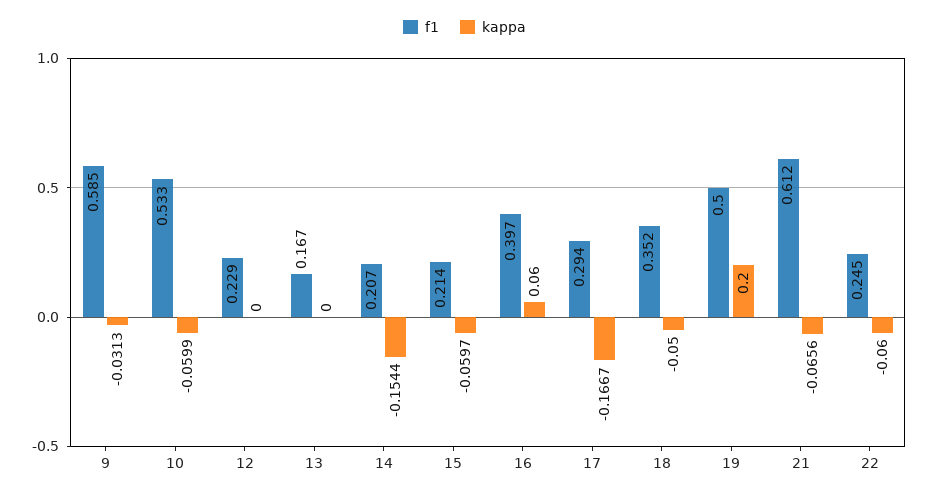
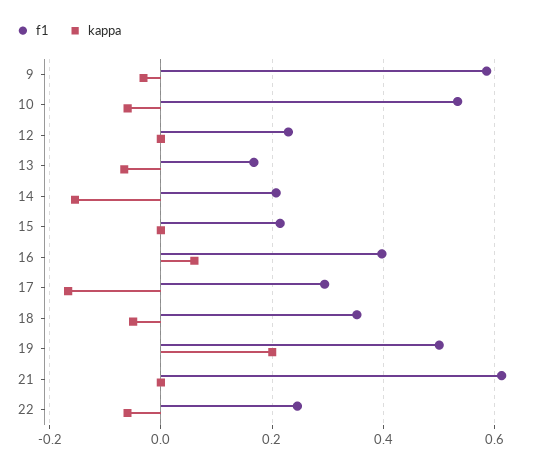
kappa, 13: 0 -> -0.06
kappa, 15: -0.0597 -> 0
kappa, 21: -0.0656 -> 0

